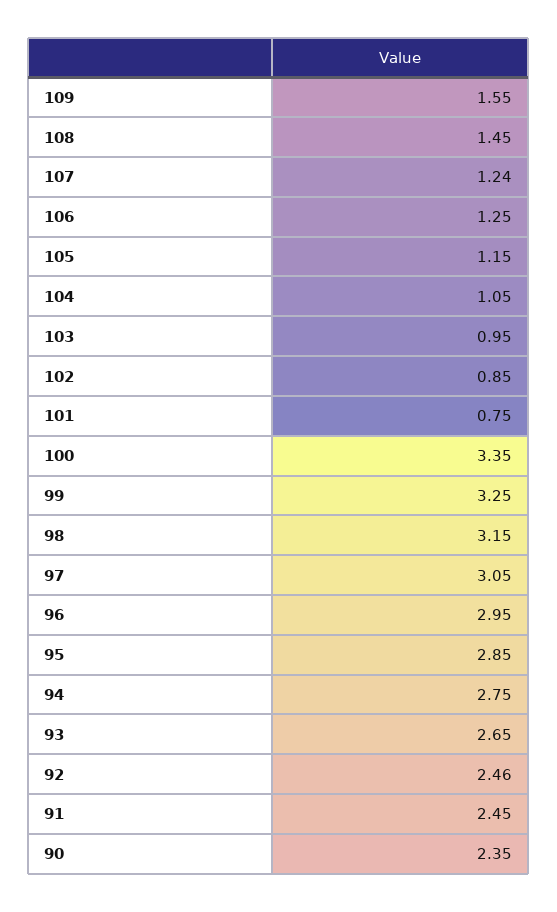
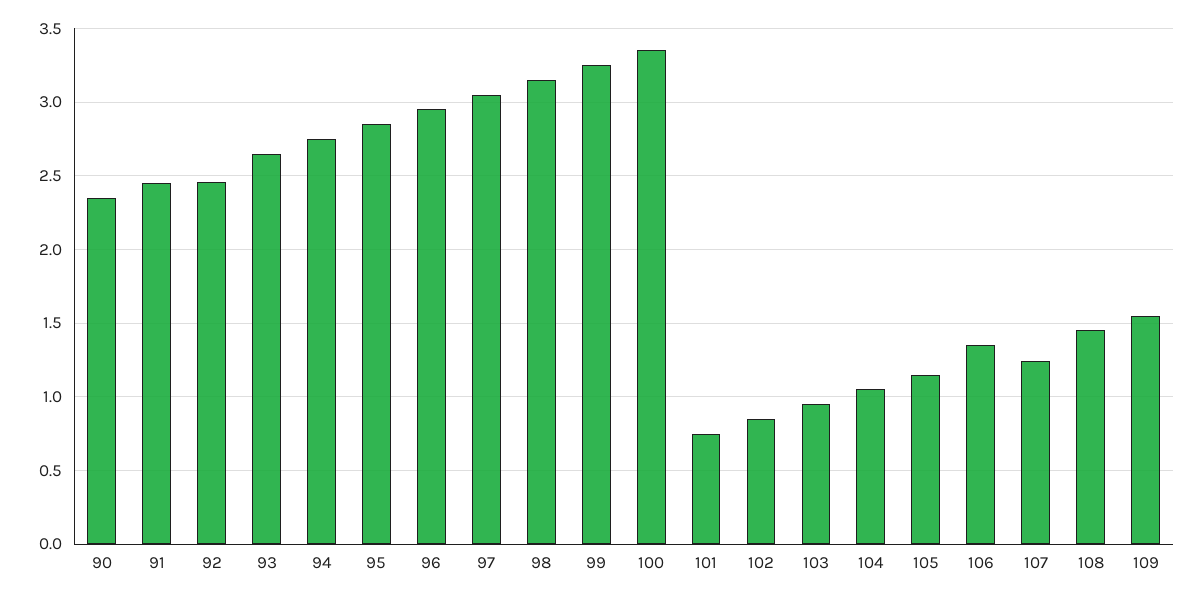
106: 1.25 -> 1.35

